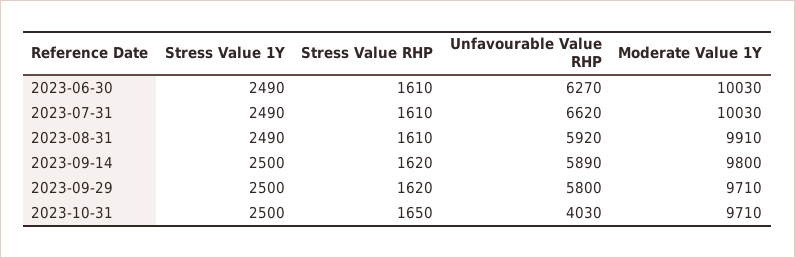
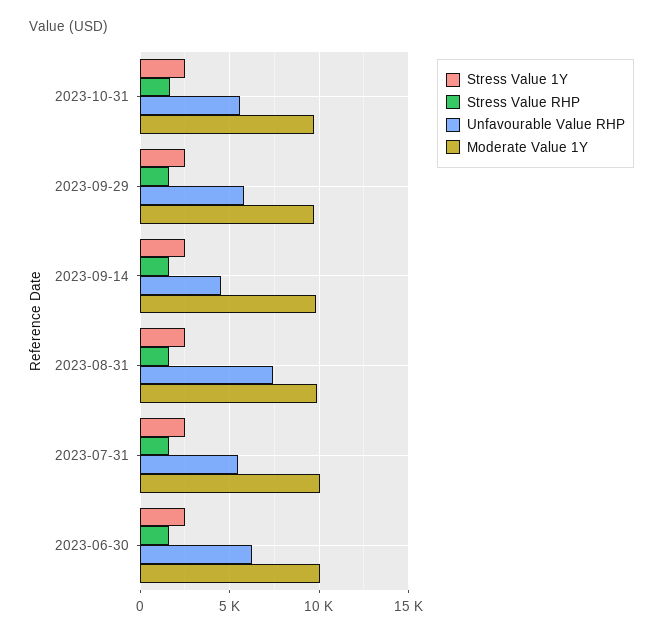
Unfavourable Value RHP, 2023-07-31: 6620 -> 5500
Unfavourable Value RHP, 2023-08-31: 5920 -> 7500
Unfavourable Value RHP, 2023-09-14: 5890 -> 4500
Unfavourable Value RHP, 2023-10-31: 4030 -> 5500

